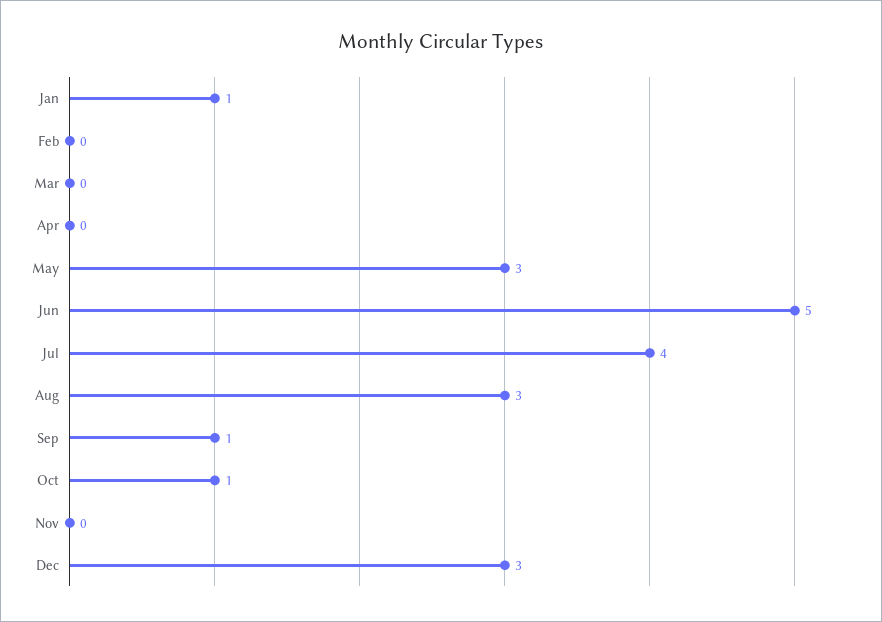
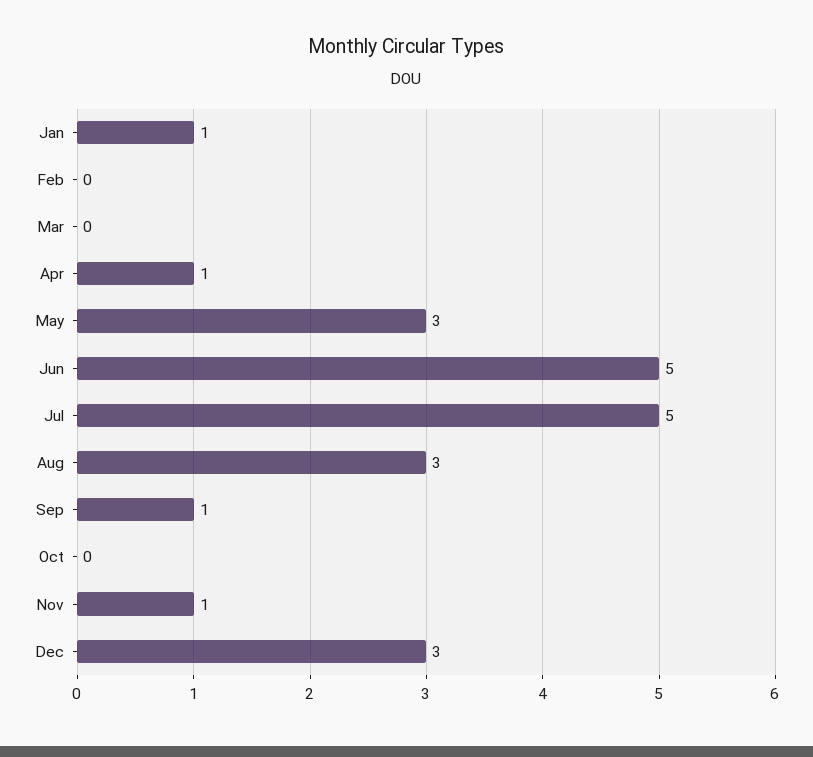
Apr: 0 -> 1
Jul: 4 -> 5
Oct: 1 -> 0
Nov: 0 -> 1

